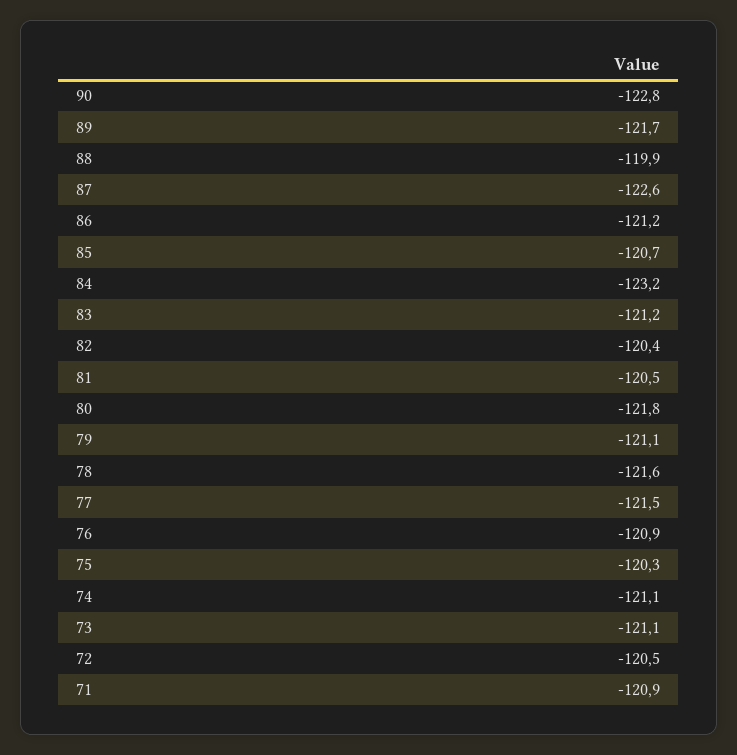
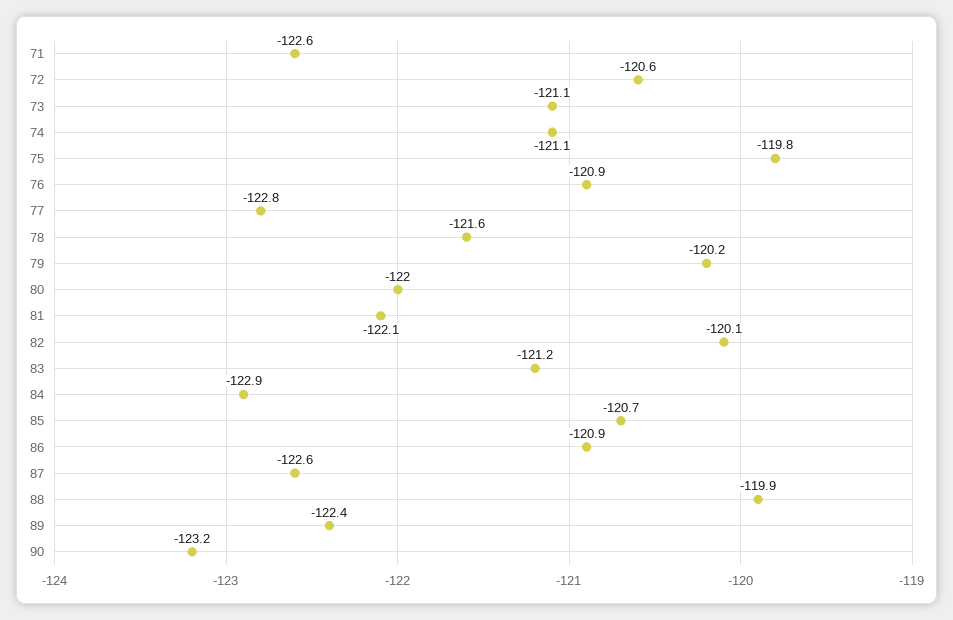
90: -122.8 -> -123.2
89: -121.7 -> -122.4
86: -121.2 -> -120.9
84: -123.2 -> -122.9
82: -120.4 -> -120.1
81: -120.5 -> -122.1
80: -121.8 -> -122
79: -121.1 -> -120.2
77: -121.5 -> -122.8
75: -120.3 -> -119.8
72: -120.5 -> -120.6
71: -120.9 -> -122.6

